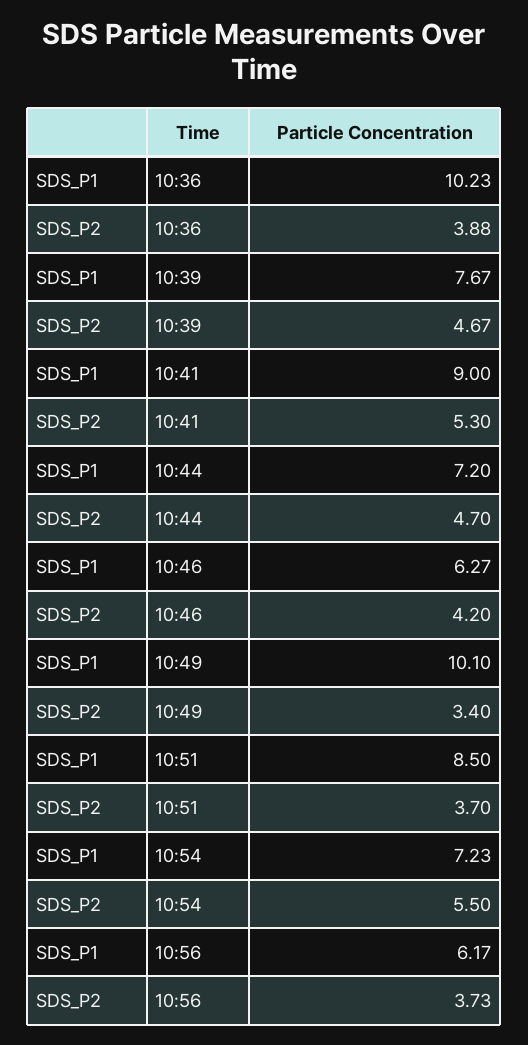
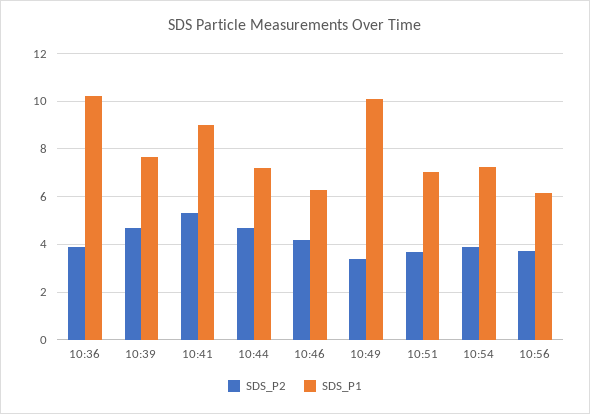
SDS_P1, 10:51: 8.5 -> 7
SDS_P2, 10:54: 5.5 -> 4

